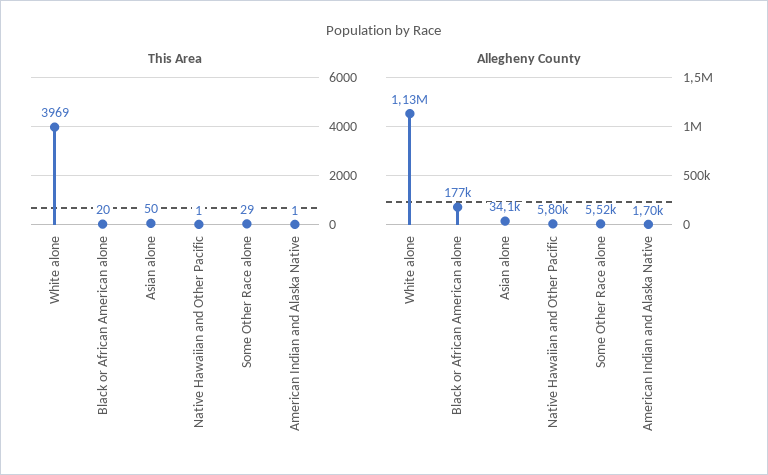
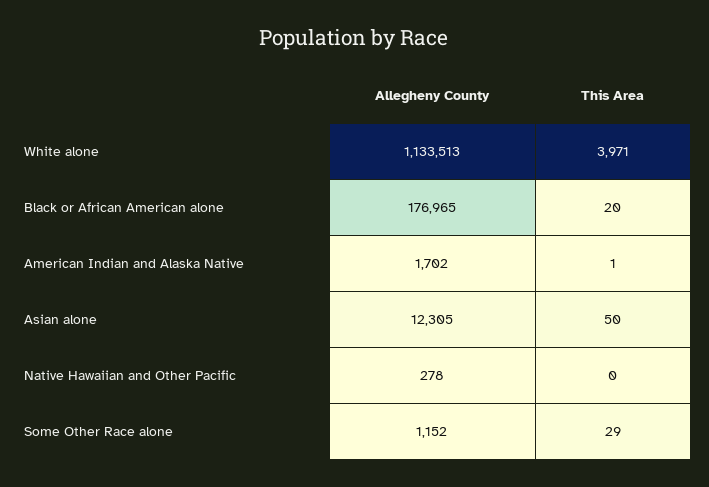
This Area, White alone: 3969 -> 3971
This Area, Native Hawaiian and Other Pacific: 1 -> 0
Allegheny County, Asian alone: 34100 -> 12305
Allegheny County, Native Hawaiian and Other Pacific: 5800 -> 278
Allegheny County, Some Other Race alone: 5520 -> 1152

